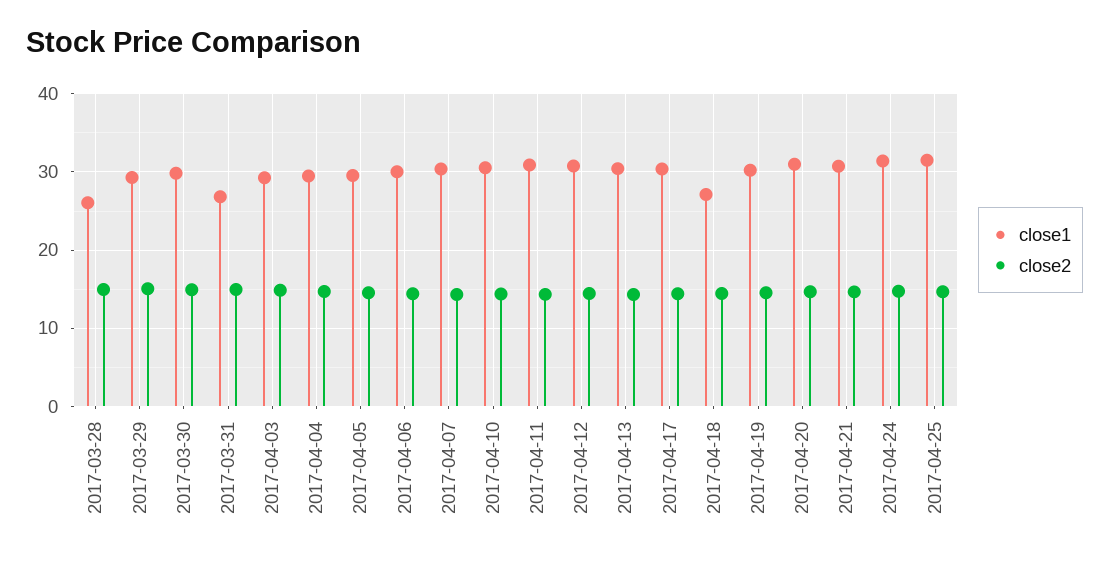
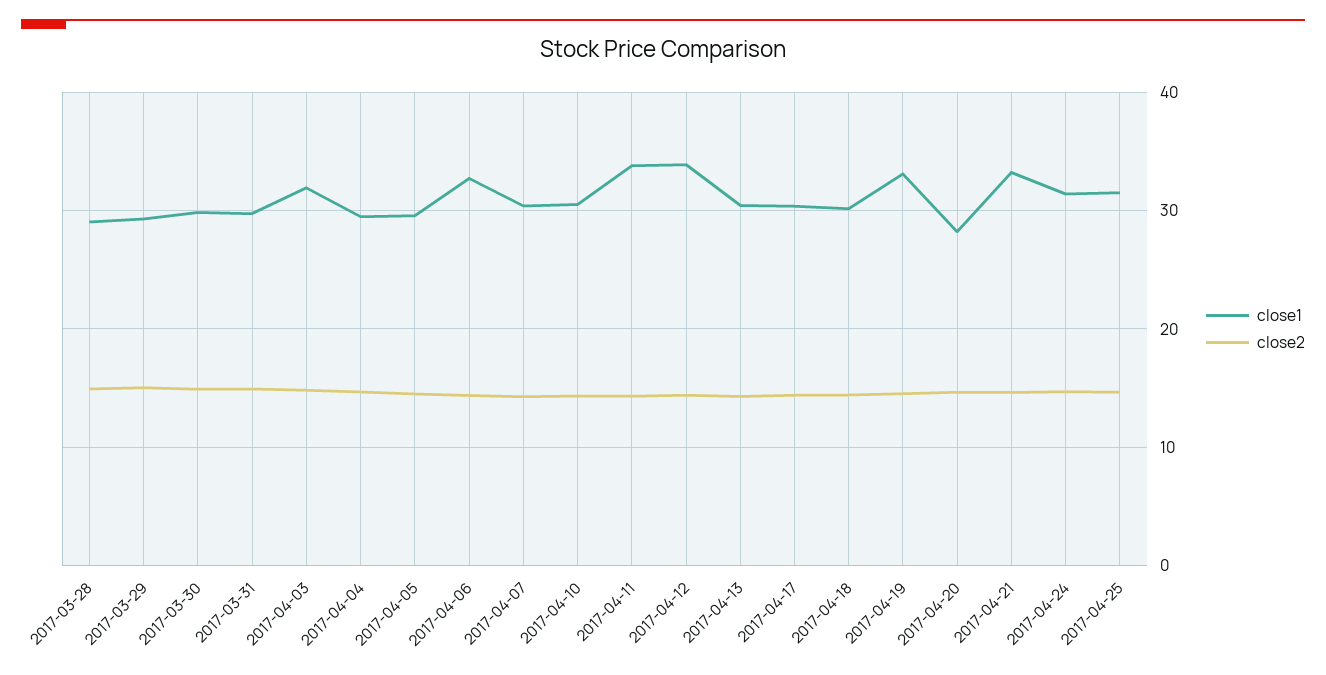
close1, 2017-03-28: 26 -> 29
close1, 2017-03-31: 27 -> 30
close1, 2017-04-03: 29 -> 32
close1, 2017-04-06: 30 -> 33
close1, 2017-04-11: 31 -> 34
close1, 2017-04-12: 31 -> 34
close1, 2017-04-18: 27 -> 30
close1, 2017-04-19: 30 -> 33
close1, 2017-04-20: 31 -> 28
close1, 2017-04-21: 31 -> 33

